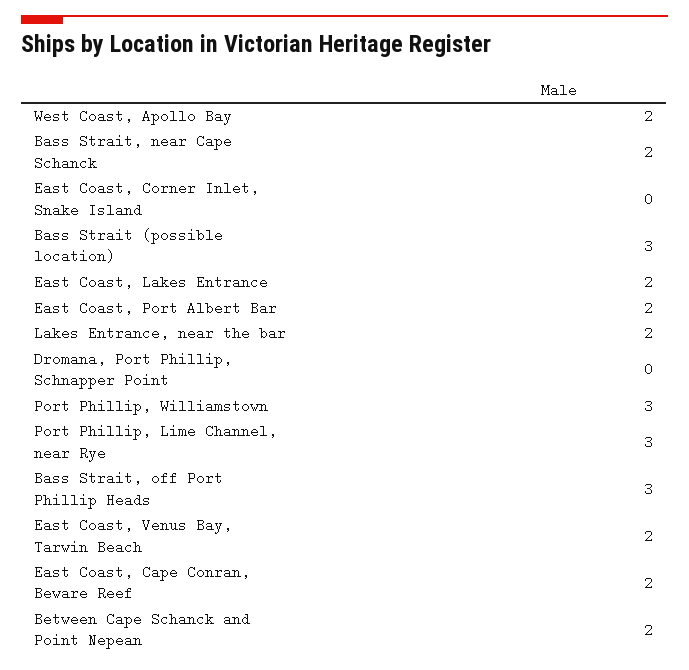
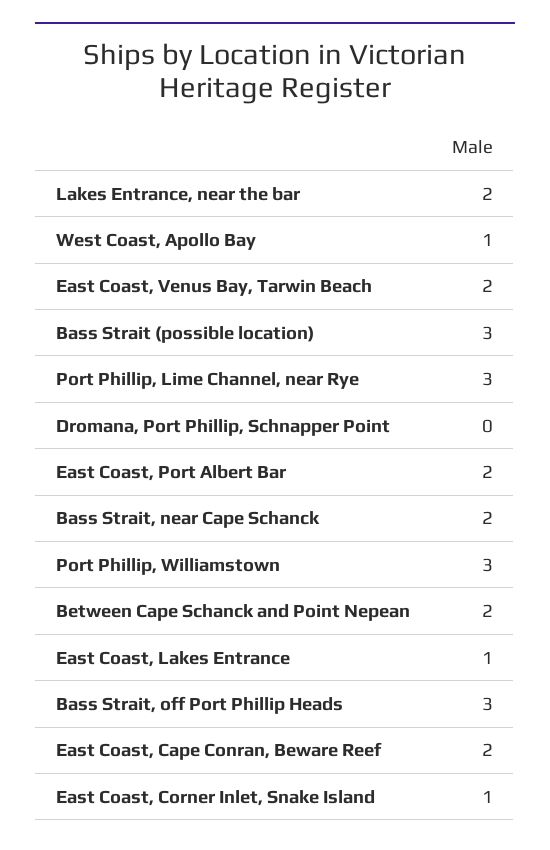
West Coast, Apollo Bay: 2 -> 1
East Coast, Corner Inlet, Snake Island: 0 -> 1
East Coast, Lakes Entrance: 2 -> 1

